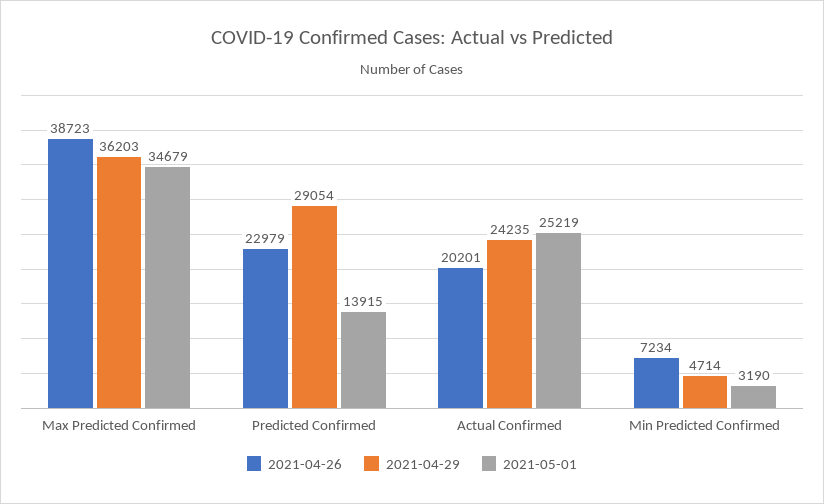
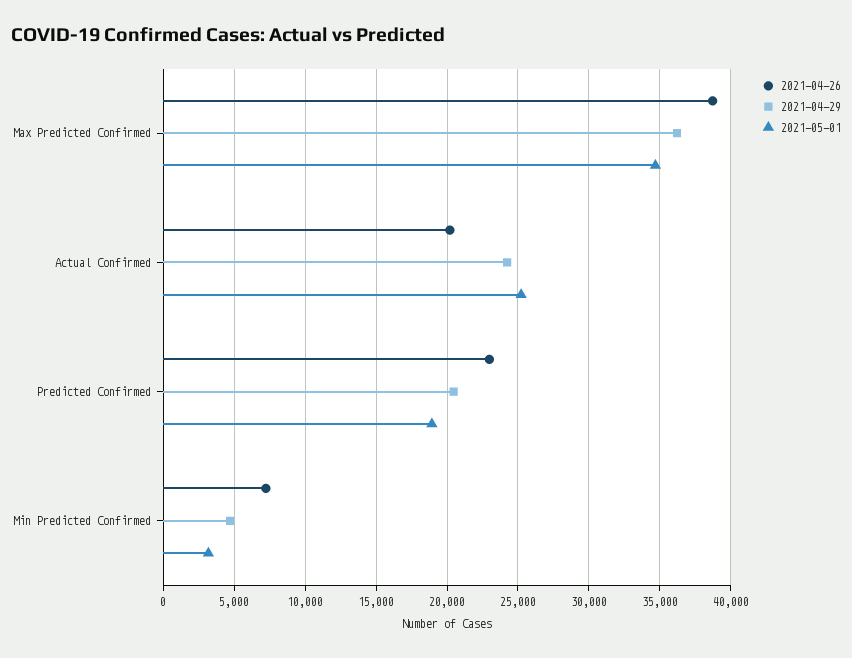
2021-04-29, Predicted Confirmed: 29054 -> 20500
2021-05-01, Predicted Confirmed: 13915 -> 19000

